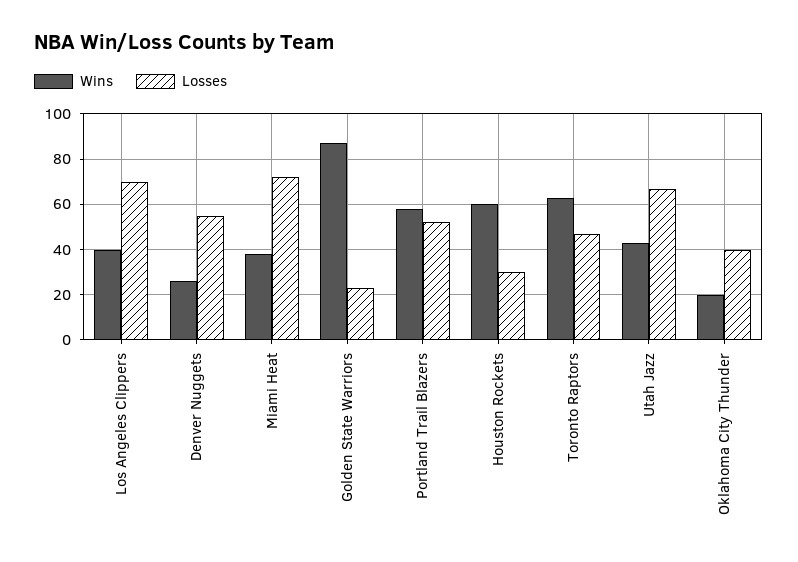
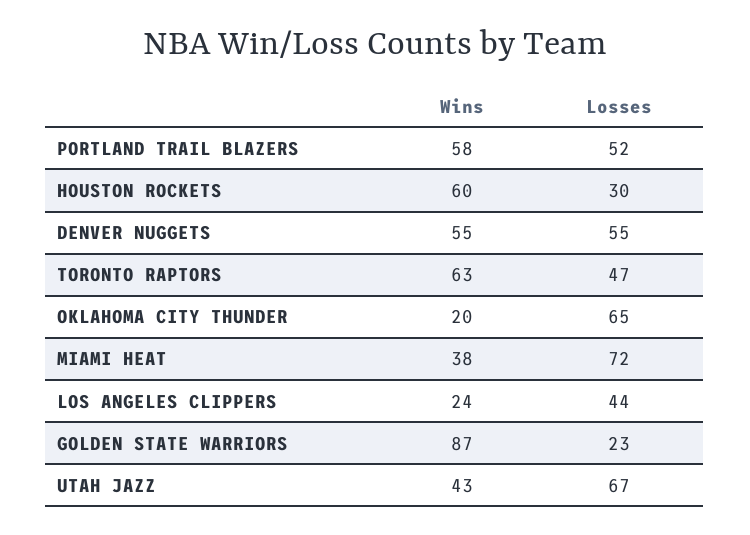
Wins, Los Angeles Clippers: 40 -> 24
Losses, Los Angeles Clippers: 70 -> 44
Wins, Denver Nuggets: 25 -> 55
Losses, Oklahoma City Thunder: 40 -> 65

